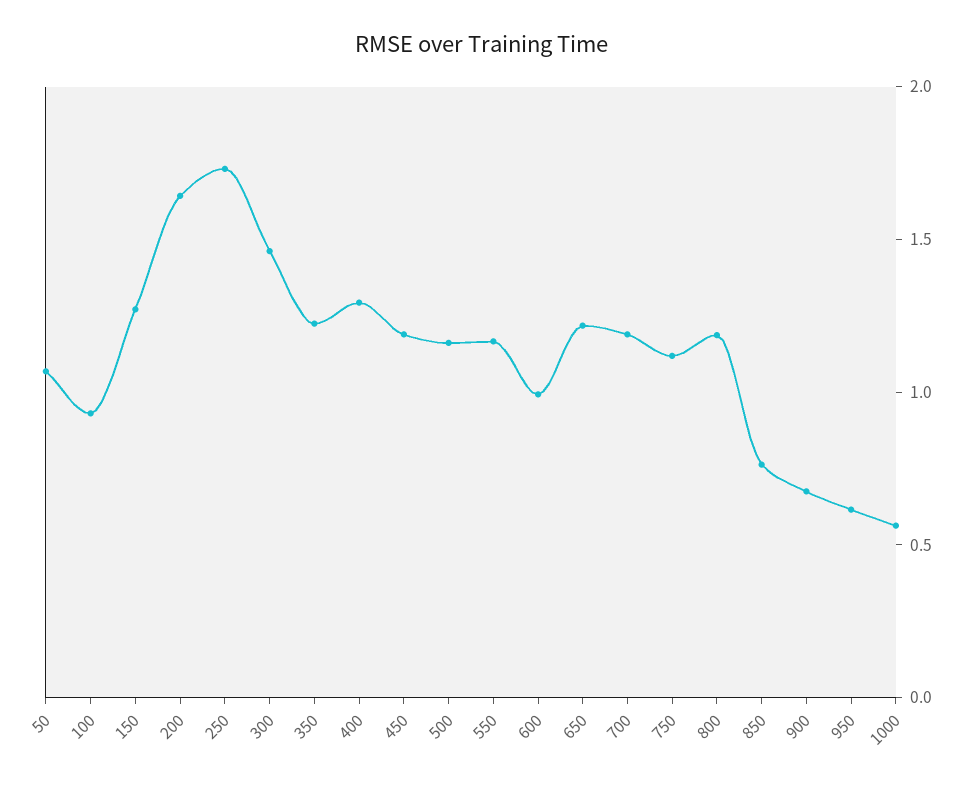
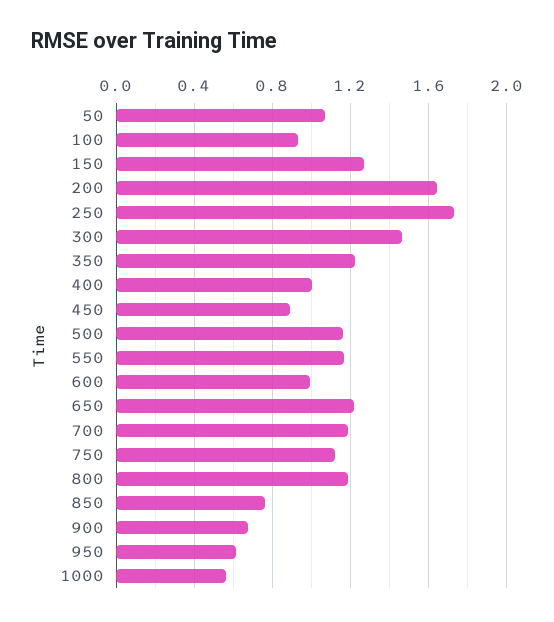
400: 1.3 -> 1
450: 1.2 -> 0.9

